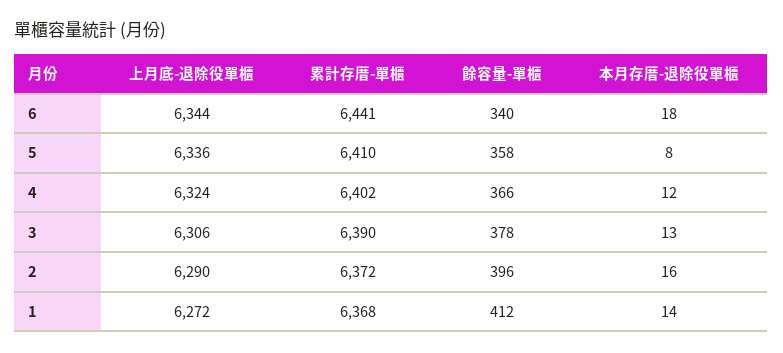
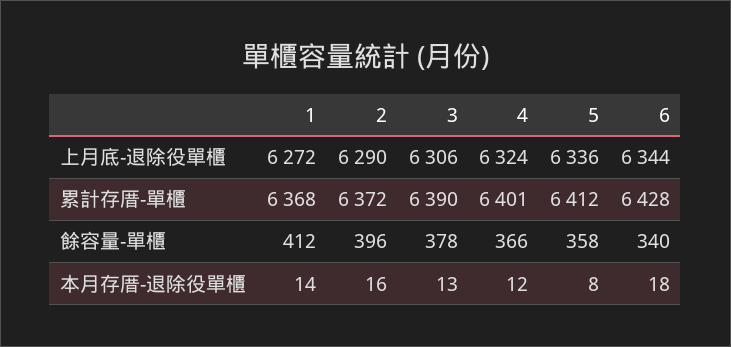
累計存厝-單櫃, 6: 6441 -> 6428
累計存厝-單櫃, 5: 6410 -> 6412
累計存厝-單櫃, 4: 6402 -> 6401

